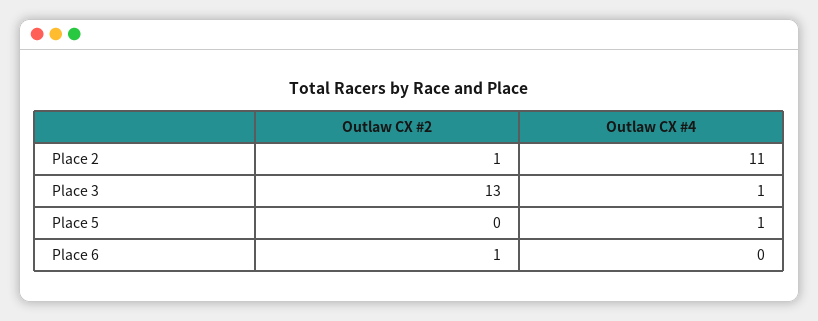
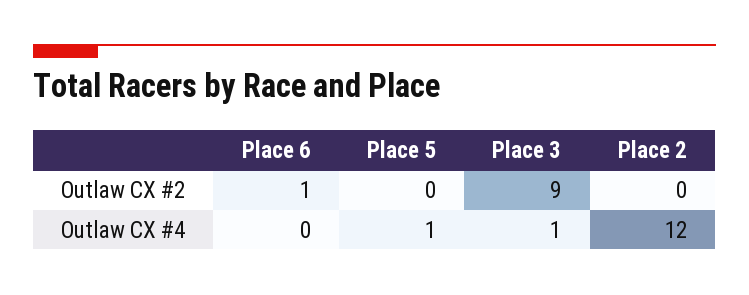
Outlaw CX #2, Place 2: 1 -> 0
Outlaw CX #4, Place 2: 11 -> 12
Outlaw CX #2, Place 3: 13 -> 9

